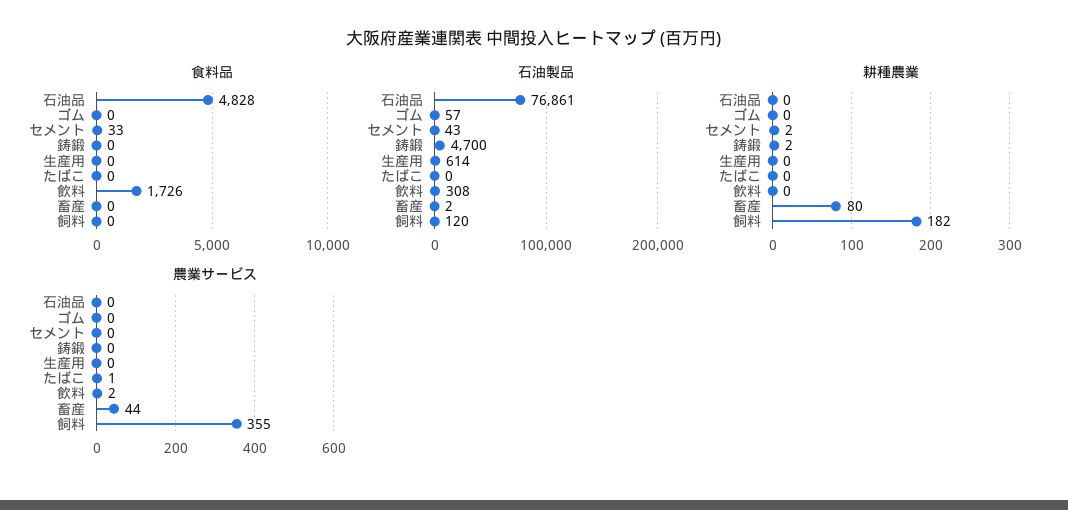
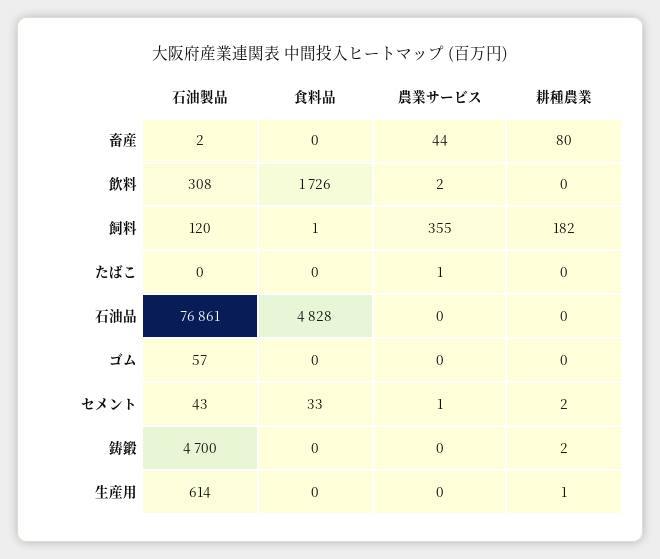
食料品, 飼料: 0 -> 1
耕種農業, 生産用: 0 -> 1
農業サービス, セメント: 0 -> 1

